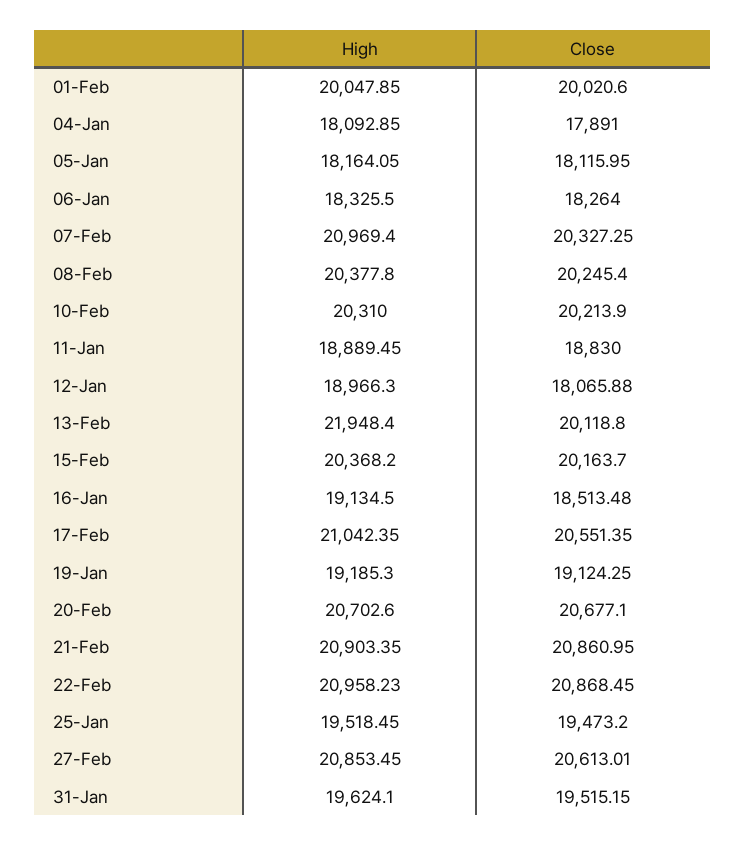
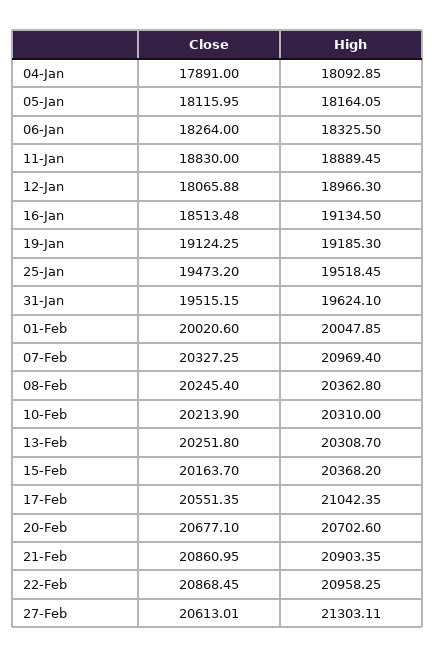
High, 08-Feb: 20377.8 -> 20362.8
High, 13-Feb: 21948.4 -> 20308.7
Close, 13-Feb: 20118.8 -> 20251.8
High, 22-Feb: 20958.23 -> 20958.25
High, 27-Feb: 20853.45 -> 21303.11

